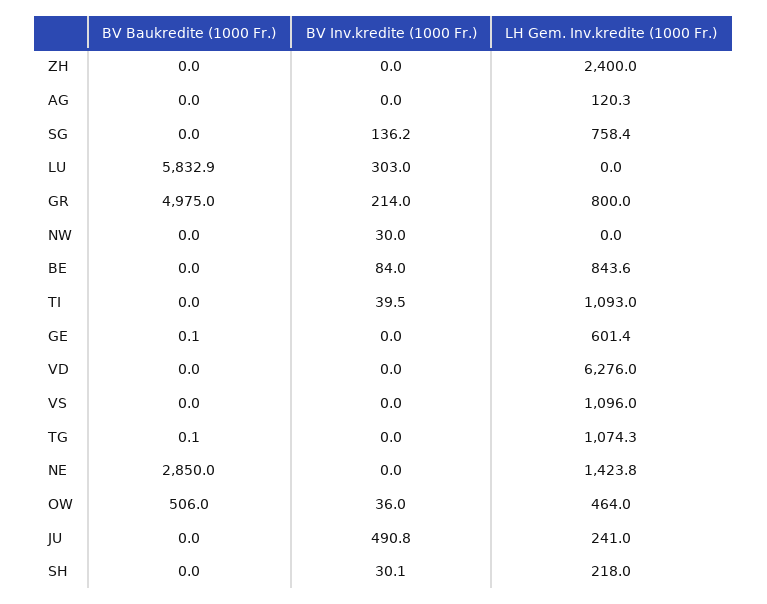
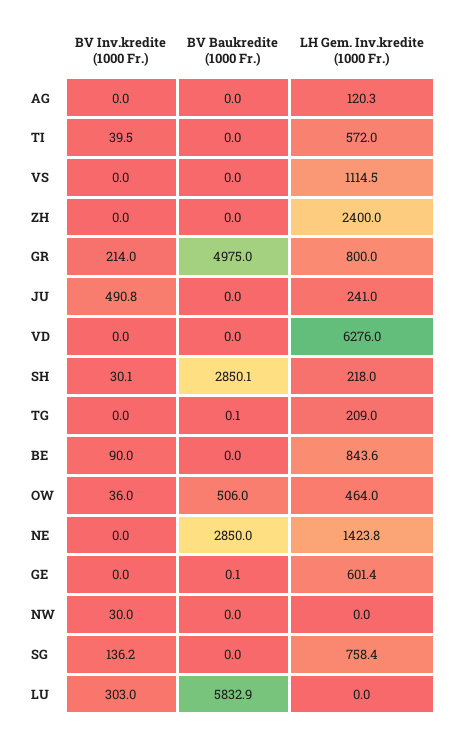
BV Inv.kredite (1000 Fr.), BE: 84 -> 90
LH Gem. Inv.kredite (1000 Fr.), TI: 1093 -> 572
LH Gem. Inv.kredite (1000 Fr.), VS: 1096 -> 1114.5
LH Gem. Inv.kredite (1000 Fr.), TG: 1074.3 -> 209
BV Baukredite (1000 Fr.), SH: 0 -> 2850.1

